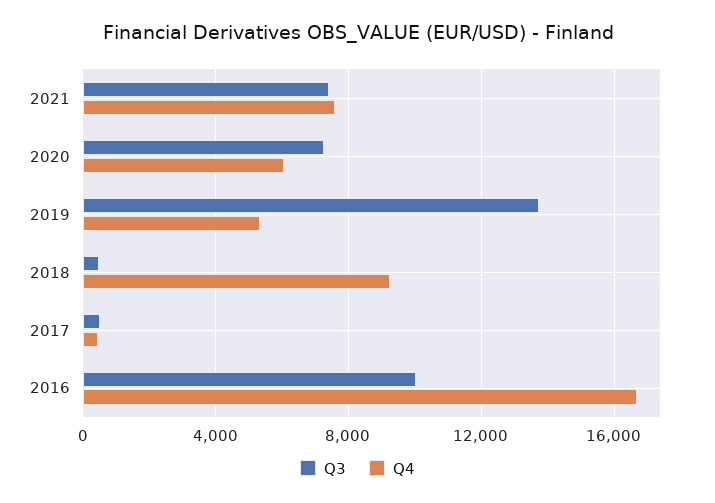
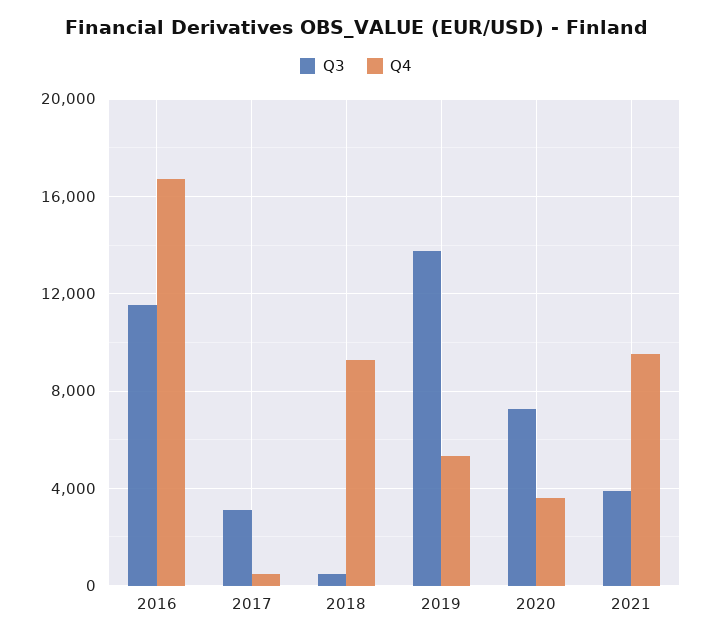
Q3, 2021: 7500 -> 4000
Q4, 2021: 7500 -> 9500
Q4, 2020: 6000 -> 3500
Q3, 2017: 500 -> 3000
Q3, 2016: 10000 -> 11500

